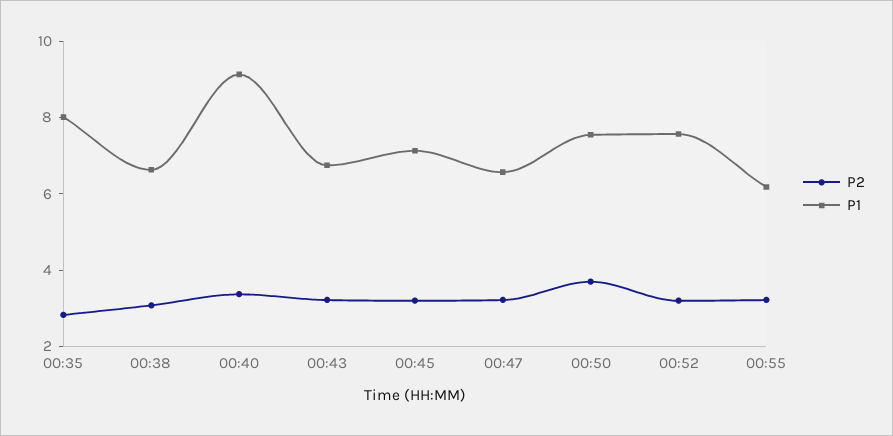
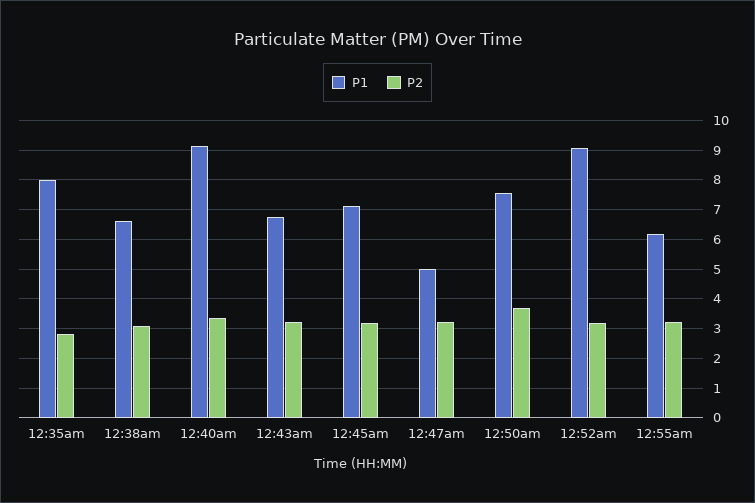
P1, 00:47: 6.5 -> 5
P1, 00:52: 7.5 -> 9

